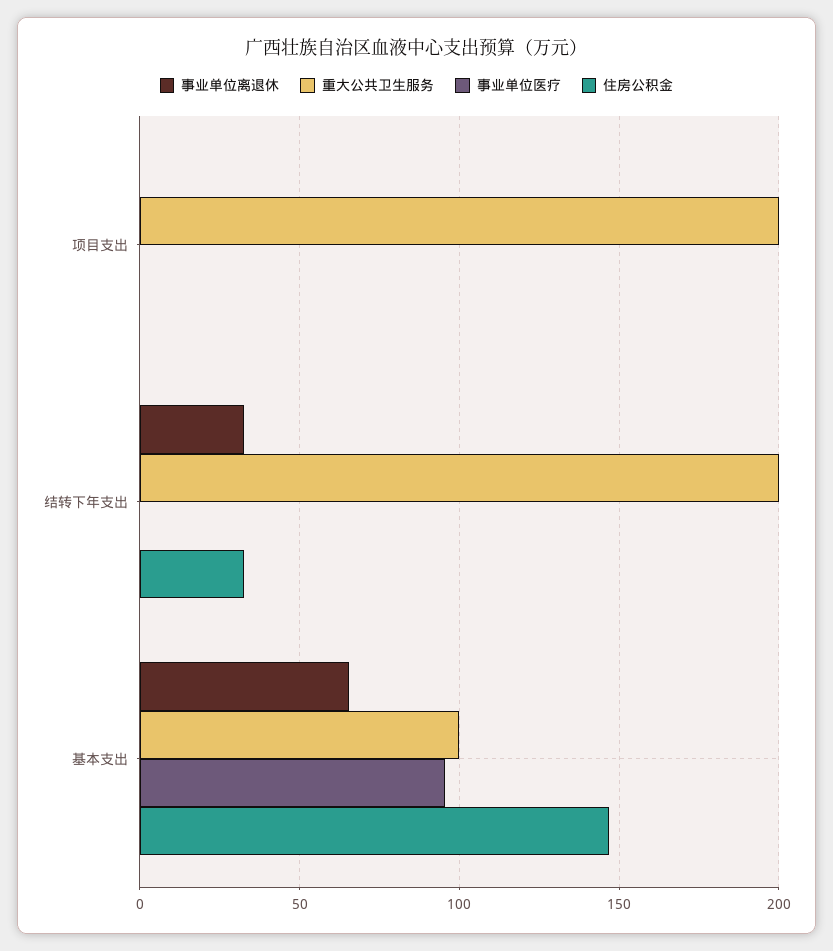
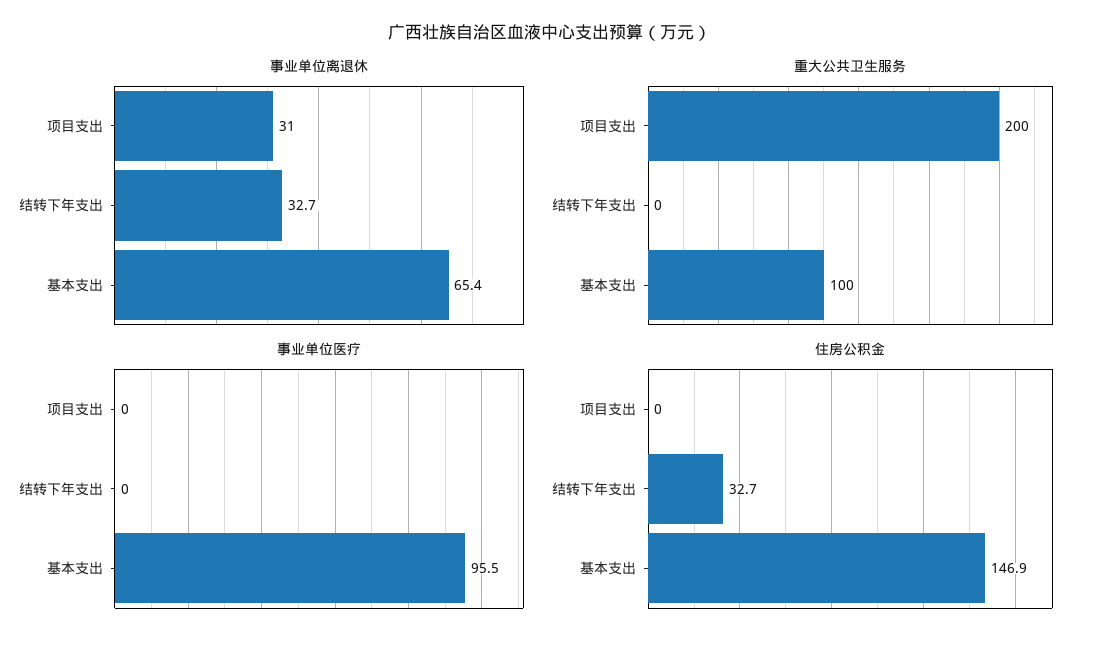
事业单位离退休, 项目支出: 0 -> 31
重大公共卫生服务, 结转下年支出: 200 -> 0

